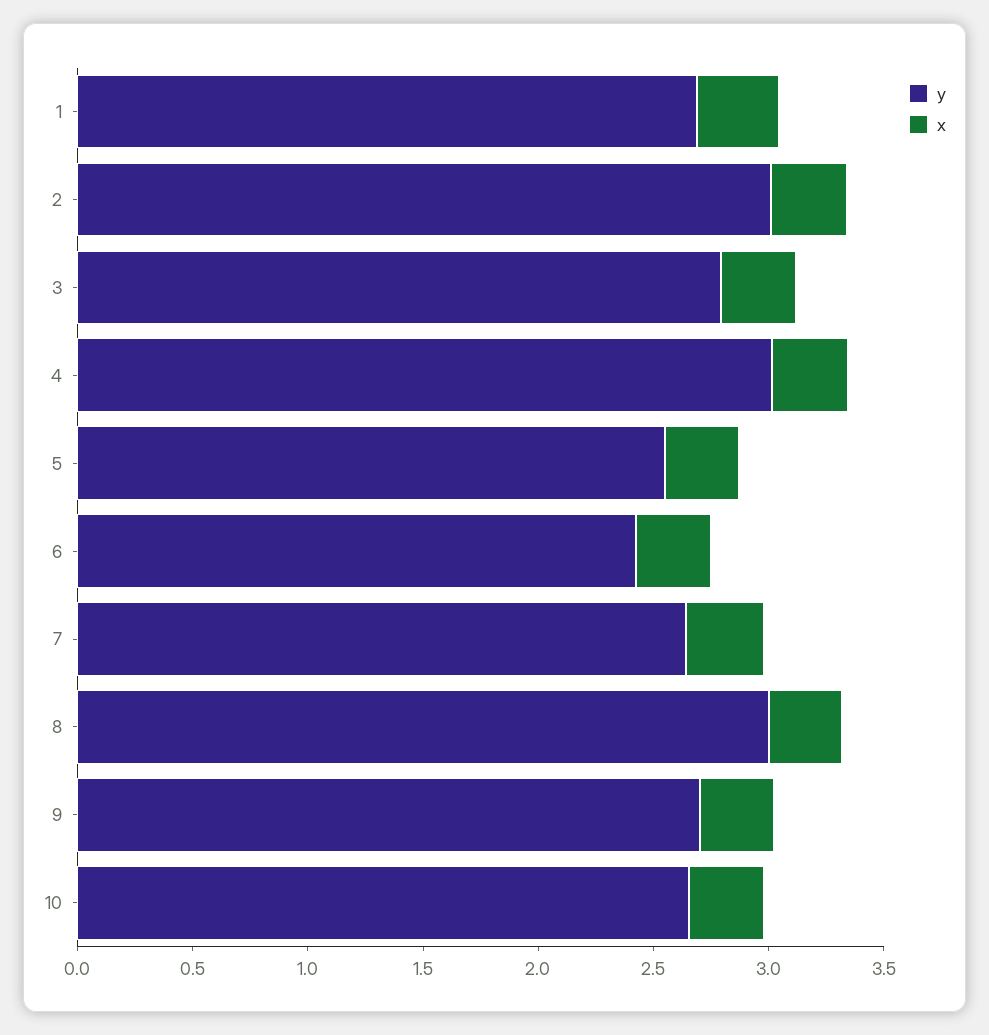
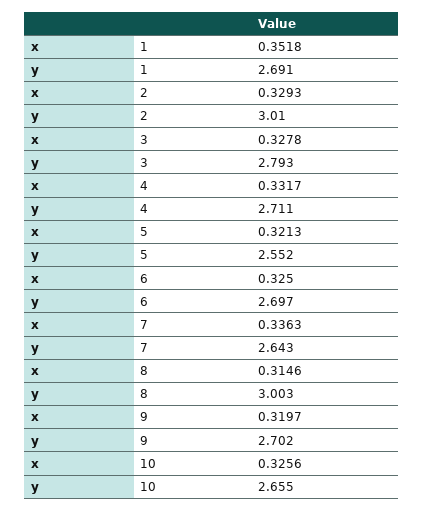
y, 4: 3 -> 2.711
y, 6: 2.4 -> 2.697

